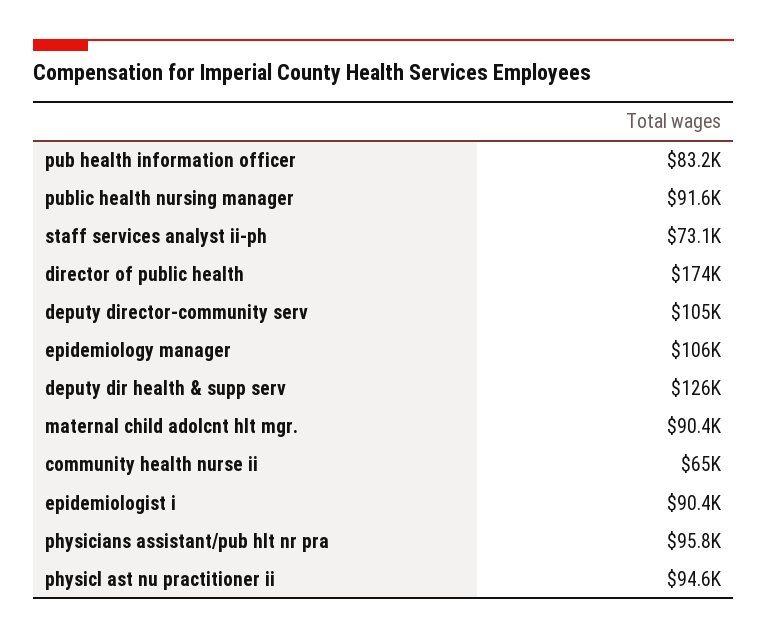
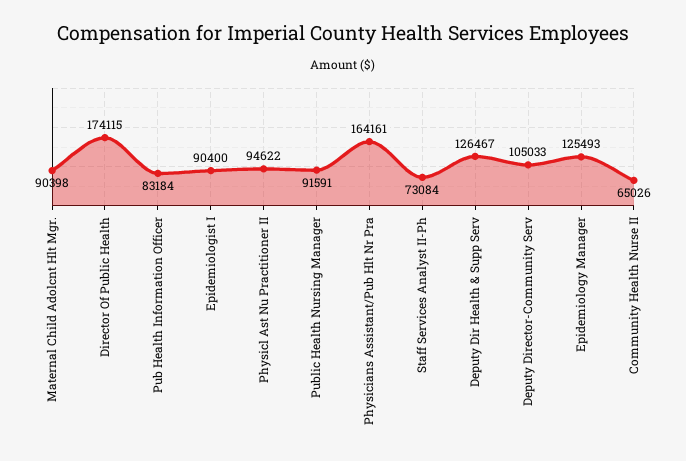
epidemiology manager: 106000 -> 125493
physicians assistant/pub hlt nr pra: 95800 -> 164161

